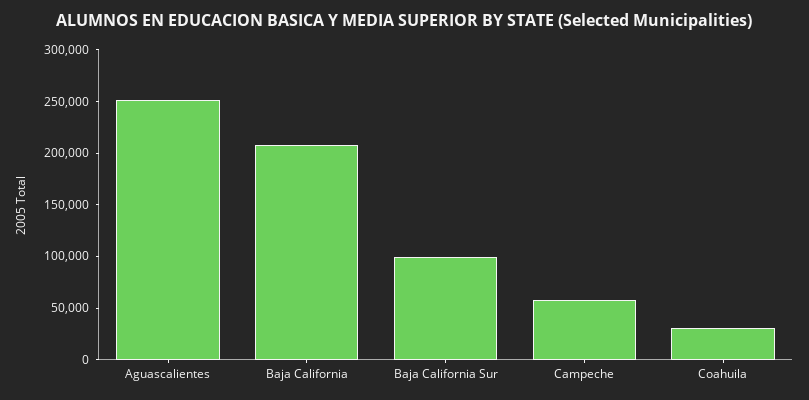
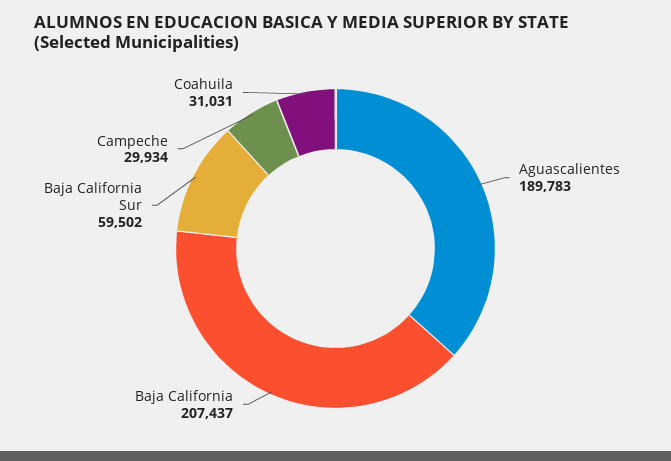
Aguascalientes: 250000 -> 189783
Baja California Sur: 100000 -> 59502
Campeche: 60000 -> 29934

